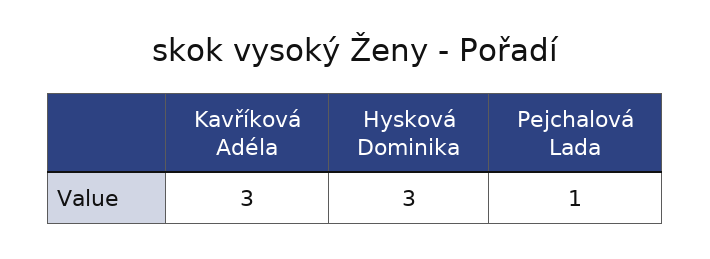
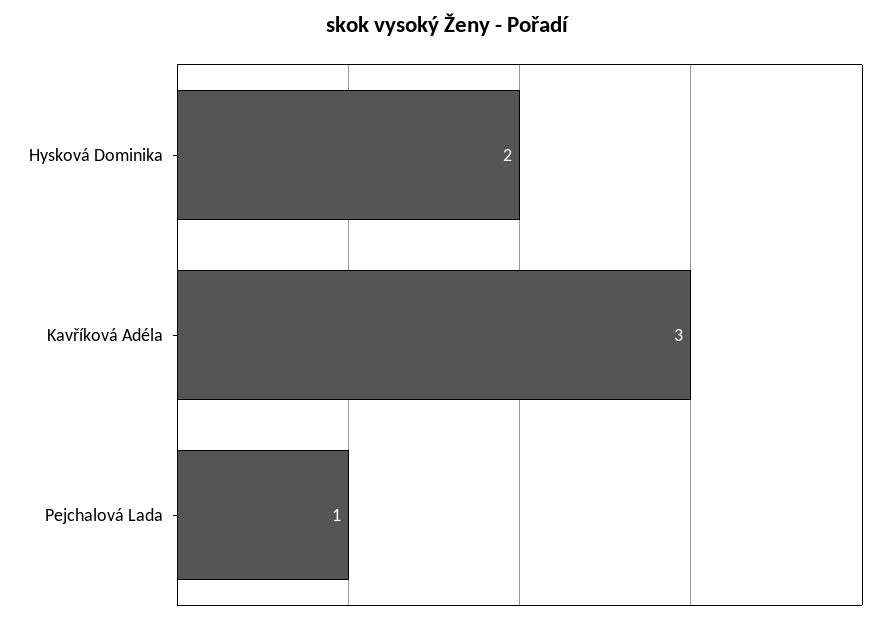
Hysková Dominika: 3 -> 2

